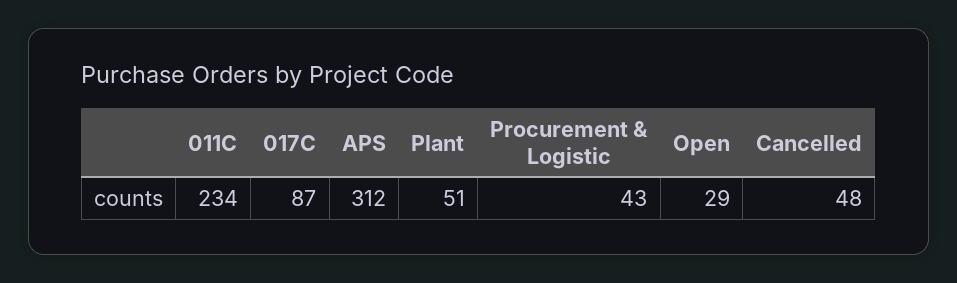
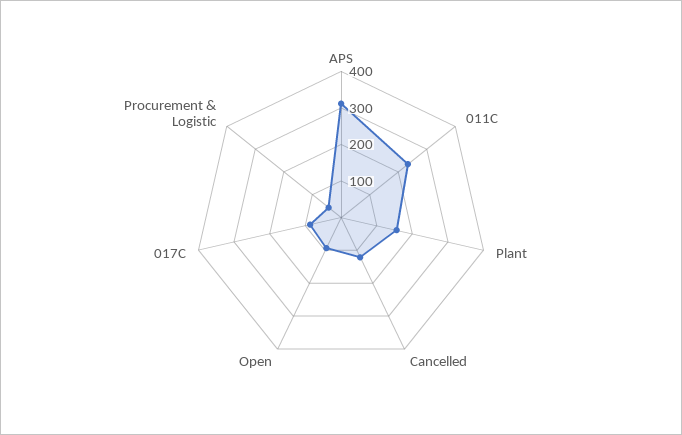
Plant: 51 -> 150
Open: 29 -> 100
Cancelled: 48 -> 125

